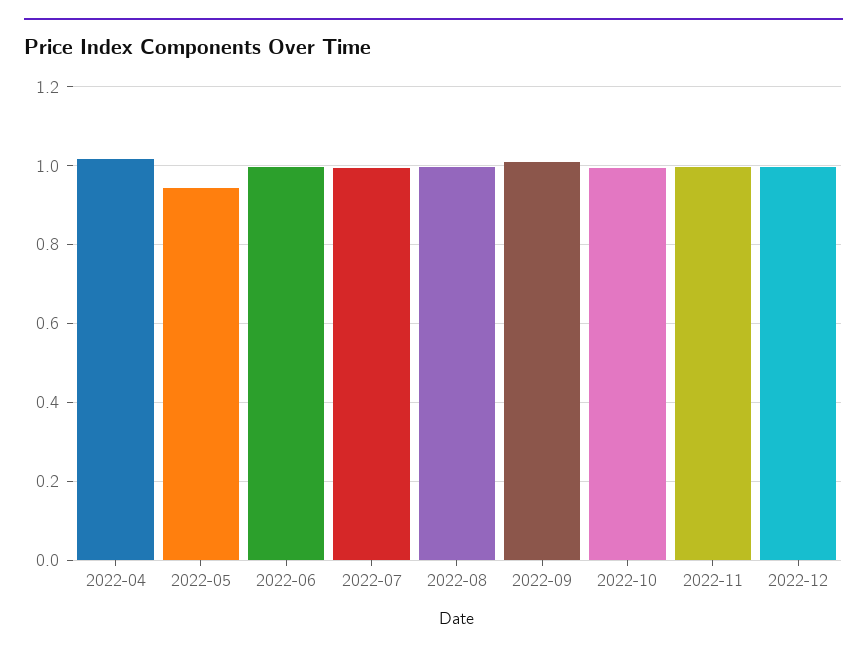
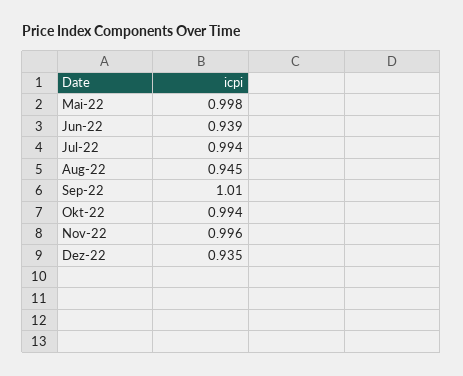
2022-04: 1.02 -> none
2022-05: 0.94 -> 0.998
2022-06: 1 -> 0.939
2022-08: 1 -> 0.945
2022-12: 1 -> 0.935

